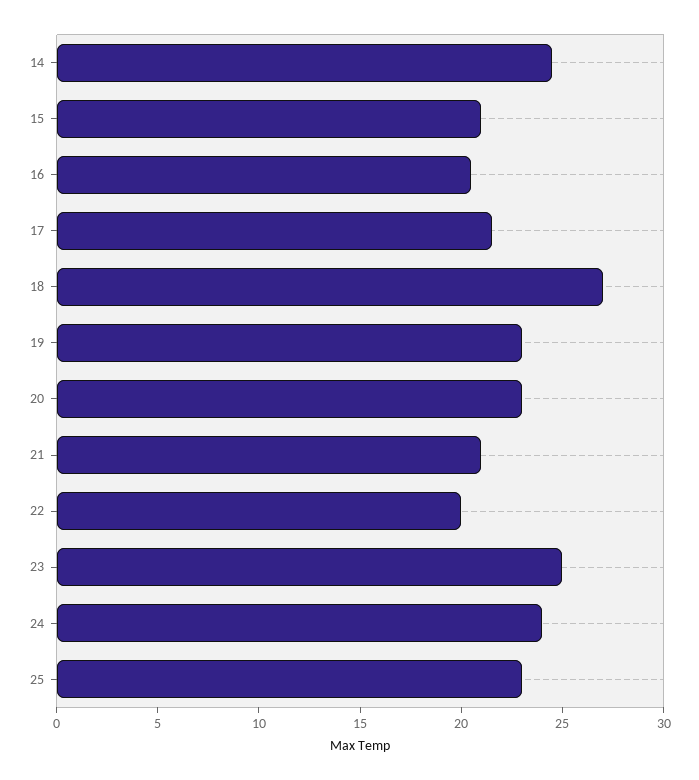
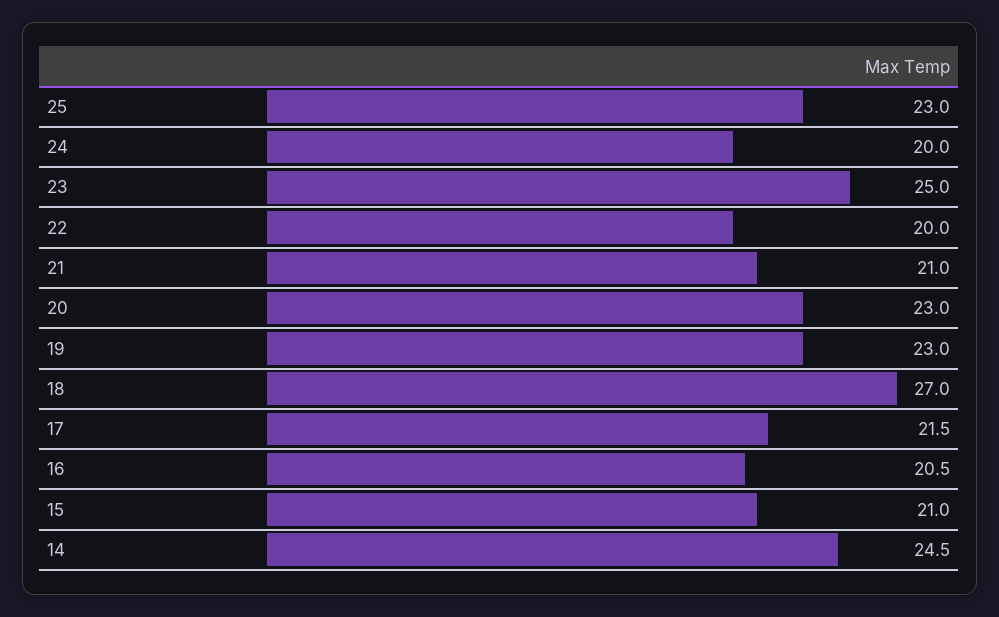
24: 24 -> 20

